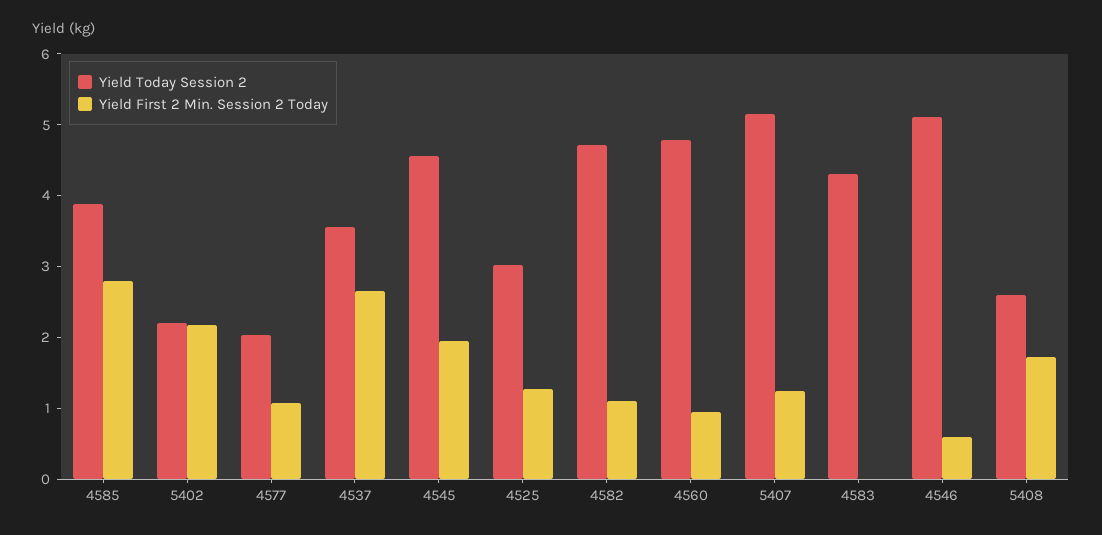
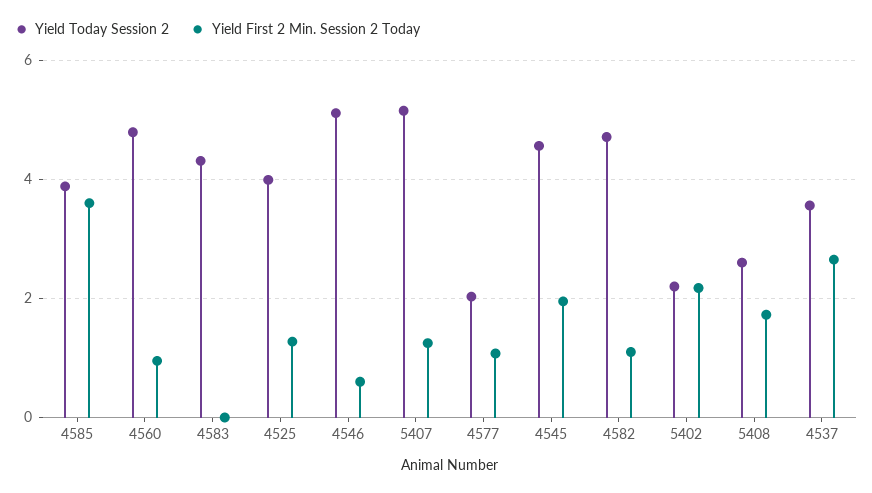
Yield First 2 Min. Session 2 Today, 4585: 2.8 -> 3.6
Yield Today Session 2, 4525: 3 -> 4

